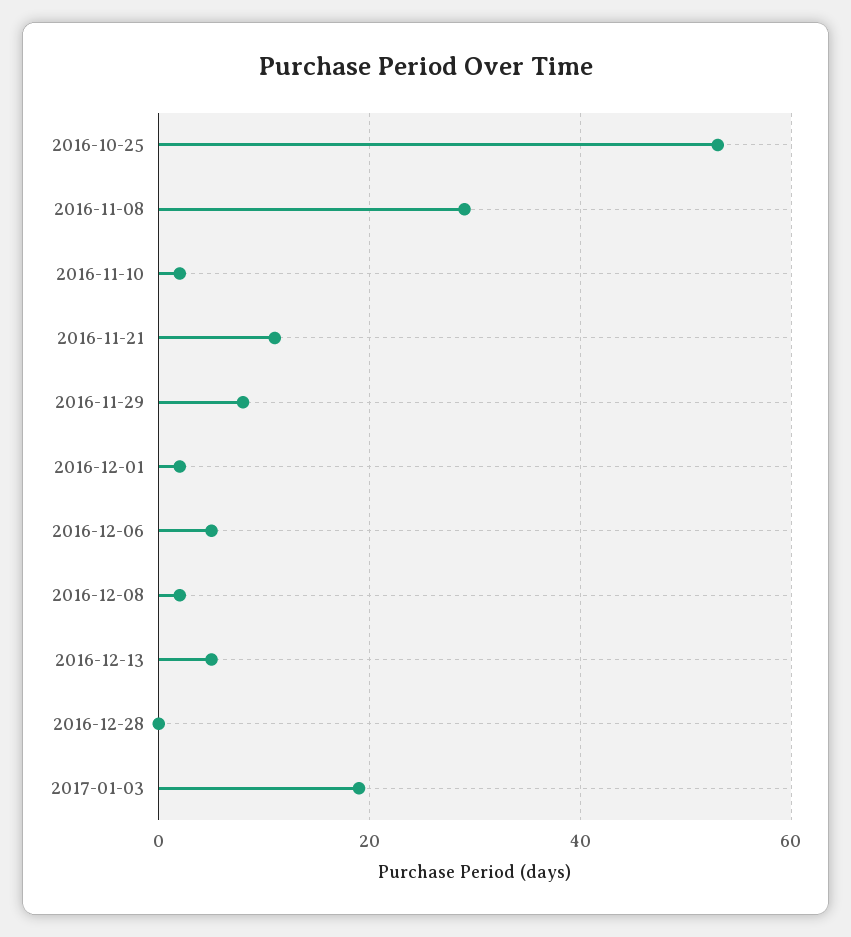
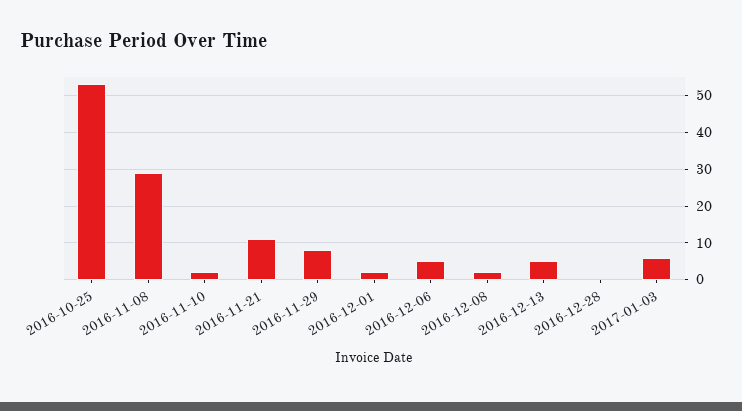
2017-01-03: 20 -> 5

